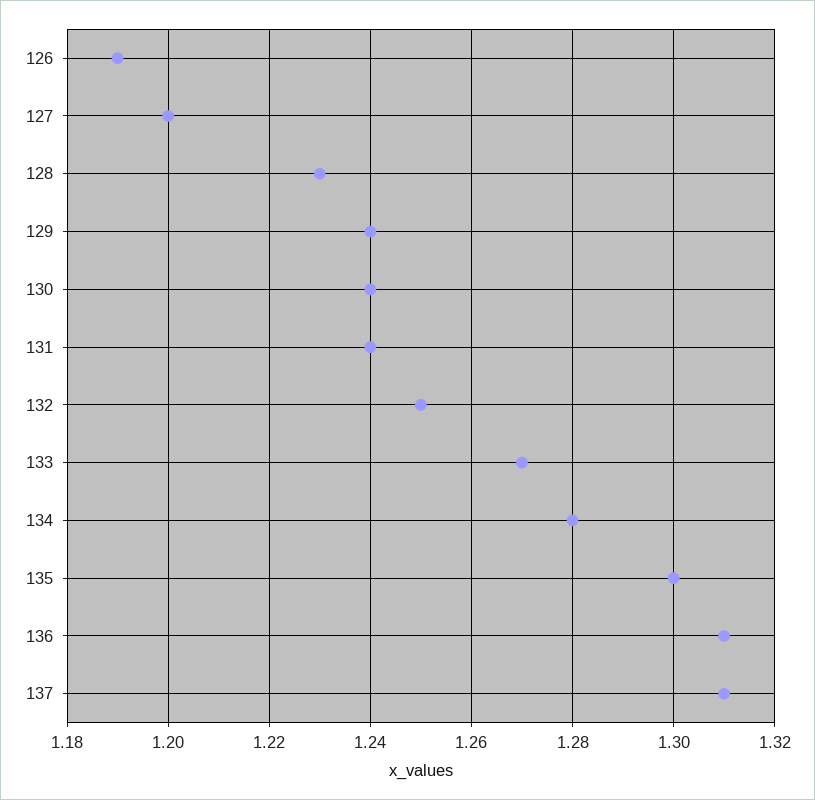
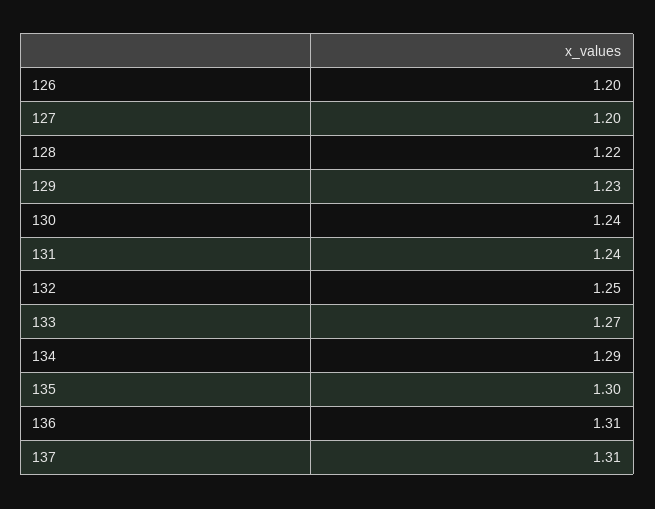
126: 1.19 -> 1.2
128: 1.23 -> 1.22
129: 1.24 -> 1.23
134: 1.28 -> 1.29

